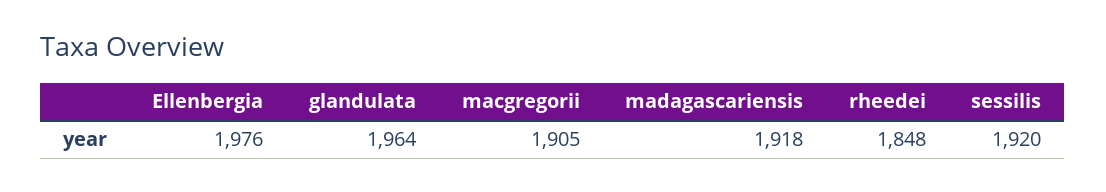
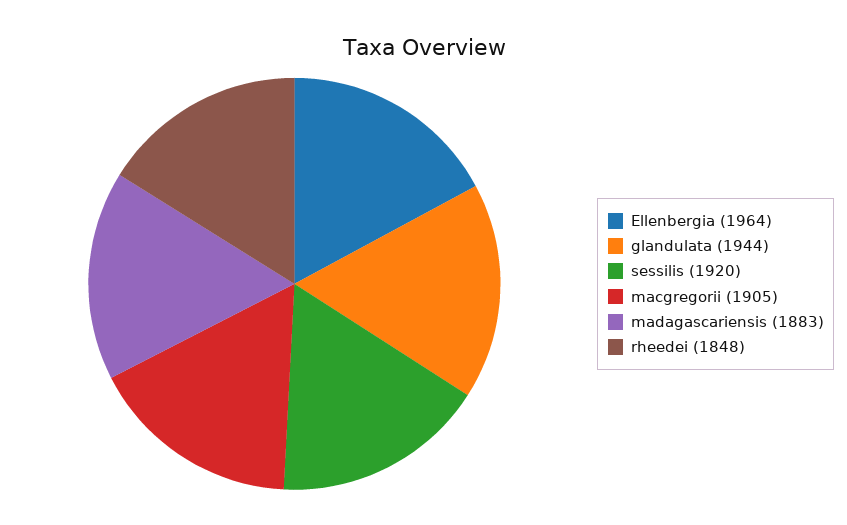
Ellenbergia: 1976 -> 1964
glandulata: 1964 -> 1944
madagascariensis: 1918 -> 1883

